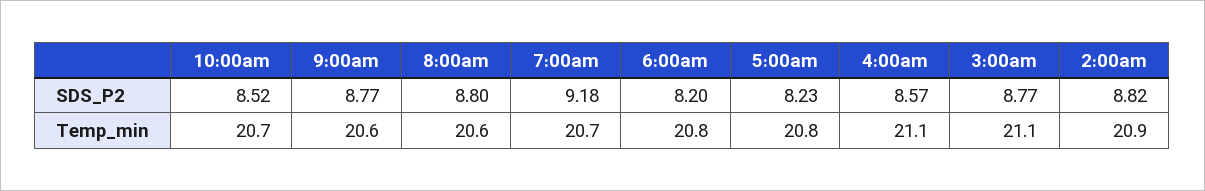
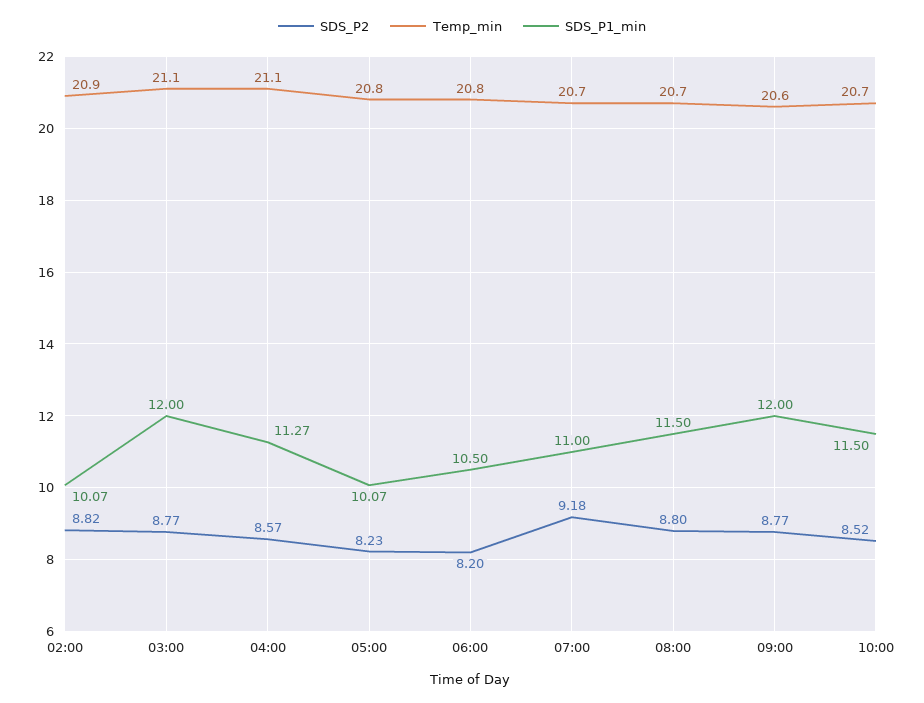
Temp_min, 8:00am: 20.6 -> 20.7
SDS_P1_min, 2:00am: none -> 10.07
SDS_P1_min, 3:00am: none -> 12
SDS_P1_min, 4:00am: none -> 11.27
SDS_P1_min, 5:00am: none -> 10.07
SDS_P1_min, 6:00am: none -> 10.5
SDS_P1_min, 7:00am: none -> 11
SDS_P1_min, 8:00am: none -> 11.5
SDS_P1_min, 9:00am: none -> 12
SDS_P1_min, 10:00am: none -> 11.5

